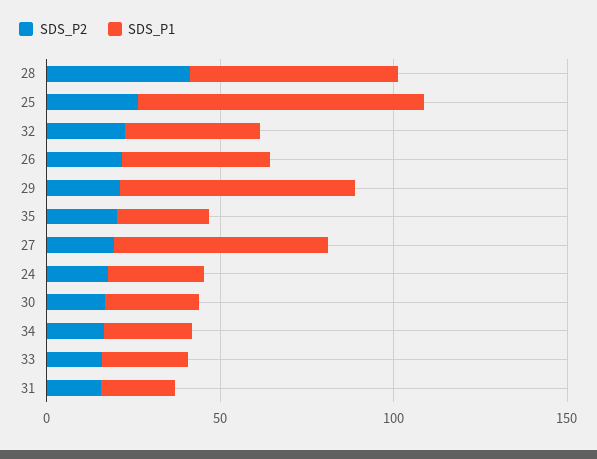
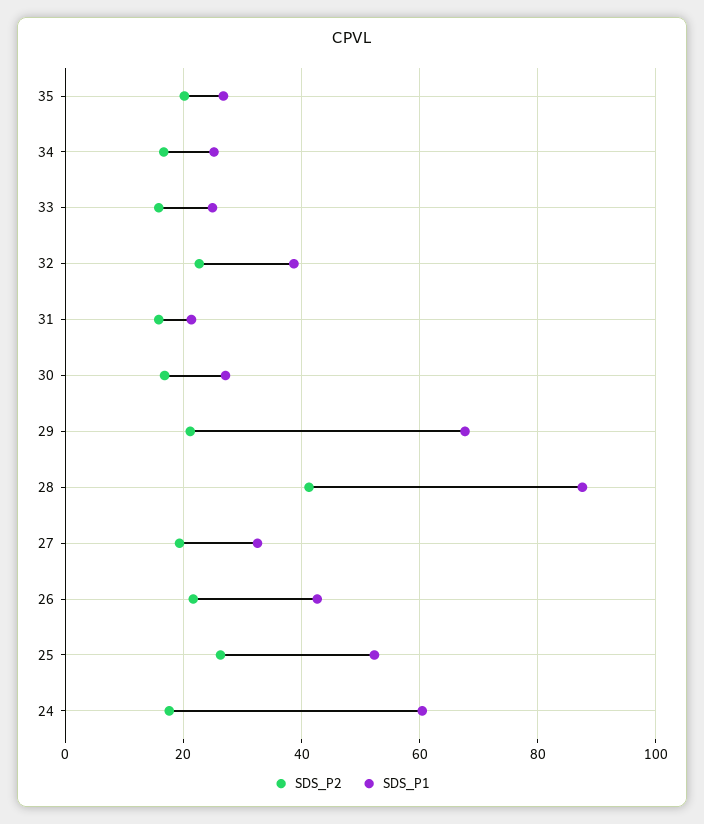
SDS_P1, 28: 60 -> 88
SDS_P1, 25: 80 -> 52
SDS_P1, 27: 60 -> 32
SDS_P1, 24: 30 -> 60

